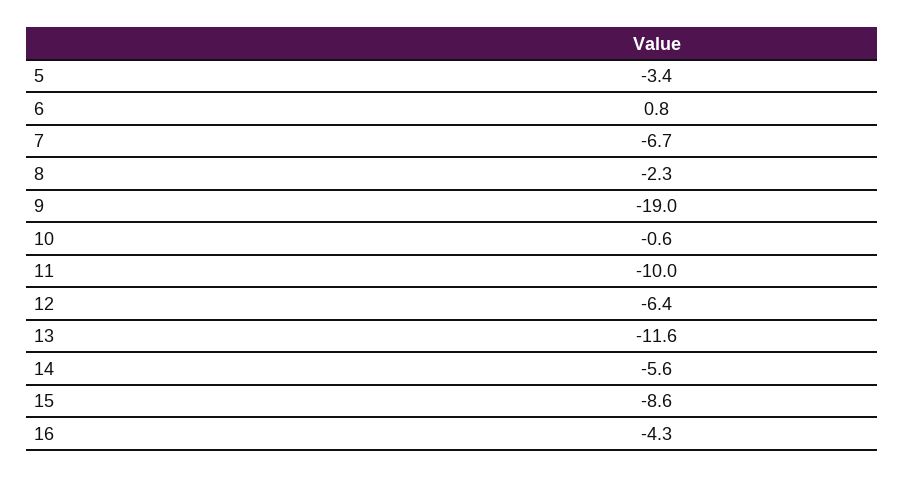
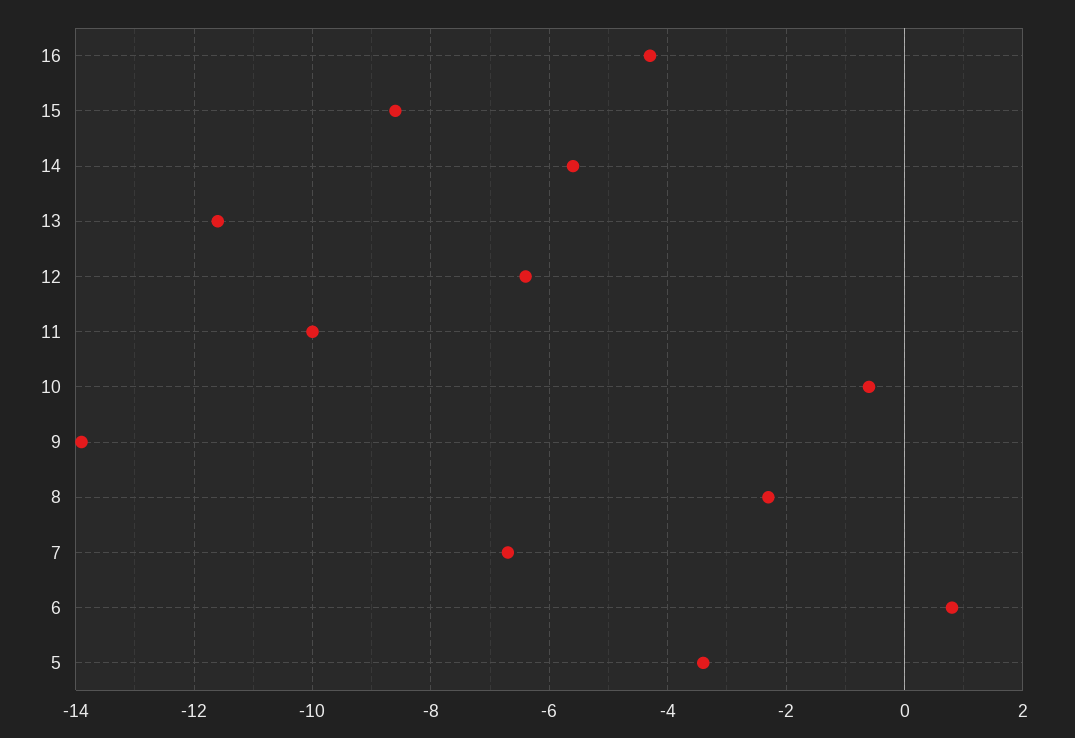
9: -19 -> -14

